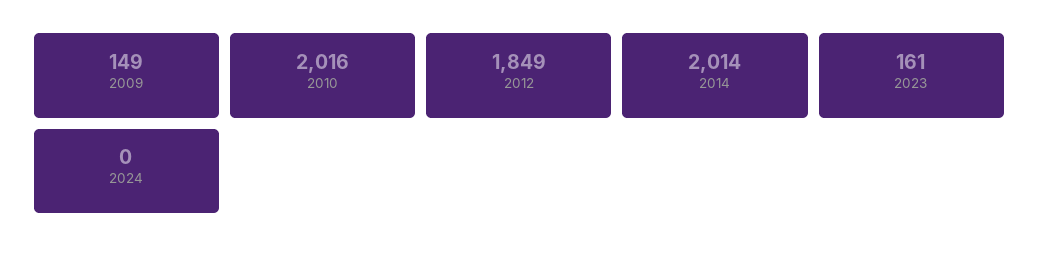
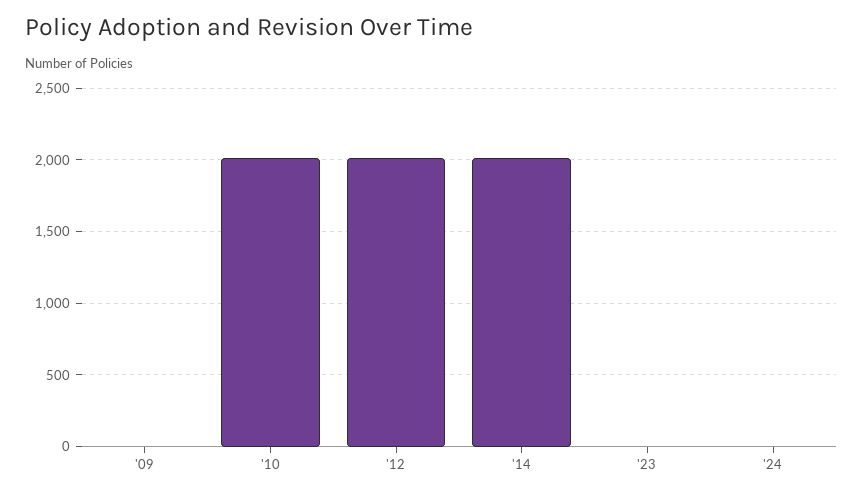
2009: 149 -> 0
2012: 1849 -> 2000
2023: 161 -> 0

